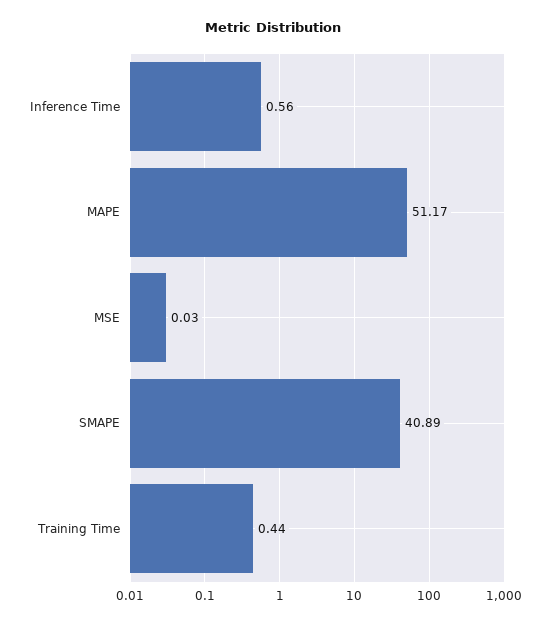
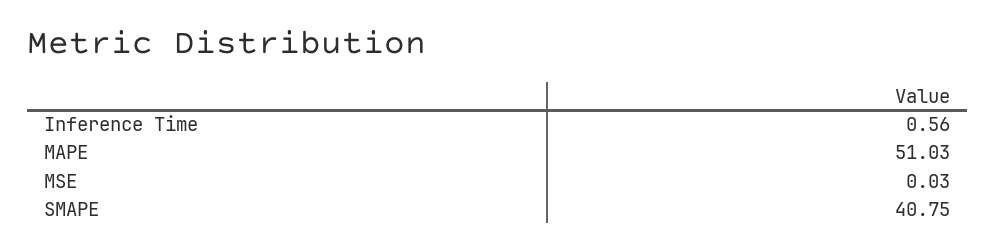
MAPE: 51.17 -> 51.03
SMAPE: 40.89 -> 40.75
Training Time: 0.44 -> none

